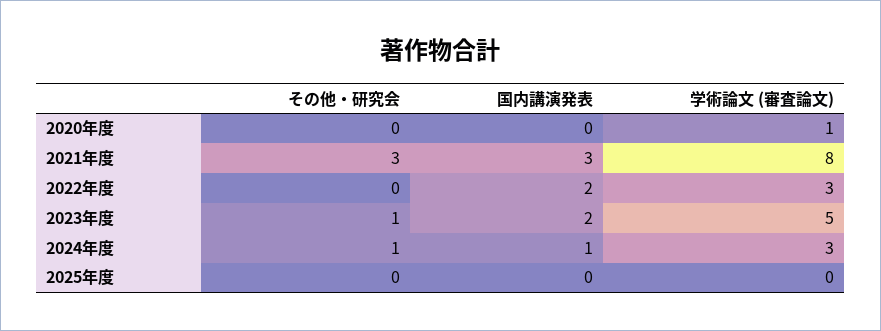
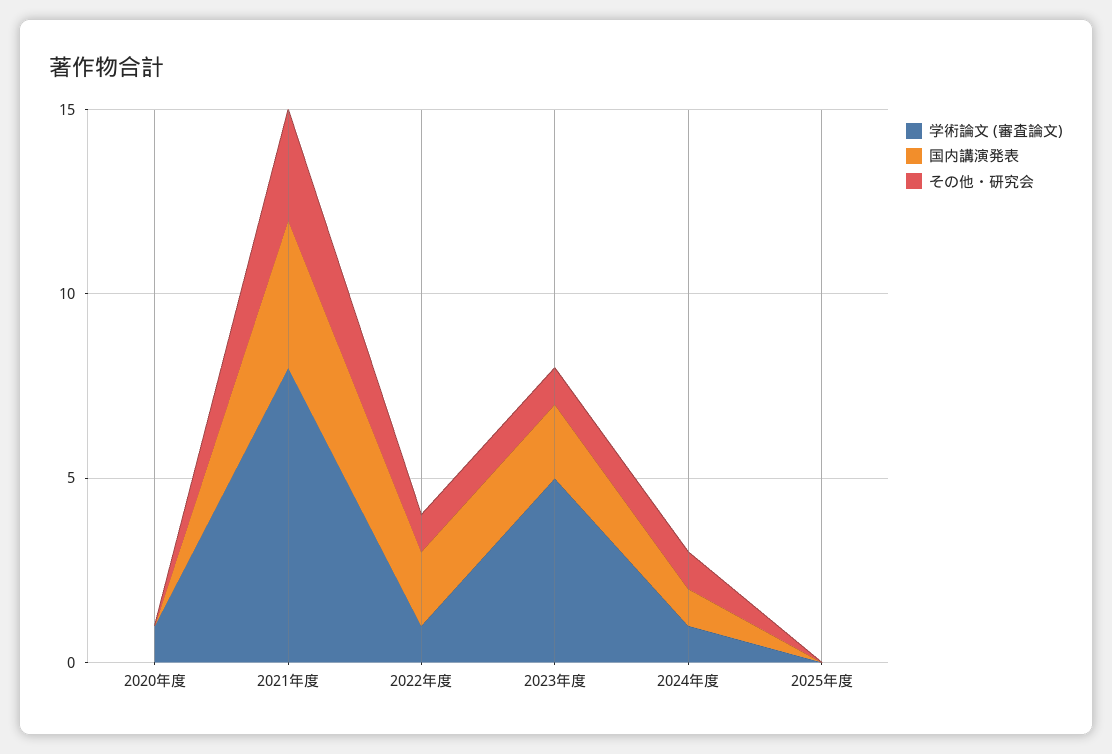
国内講演発表, 2021年度: 3 -> 4
その他・研究会, 2022年度: 0 -> 1
学術論文 (審査論文), 2022年度: 3 -> 1
学術論文 (審査論文), 2024年度: 3 -> 1

